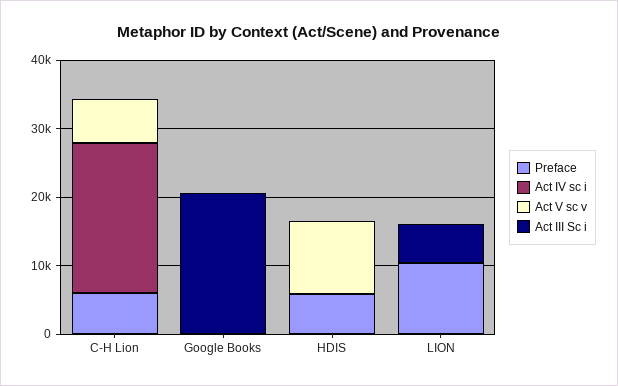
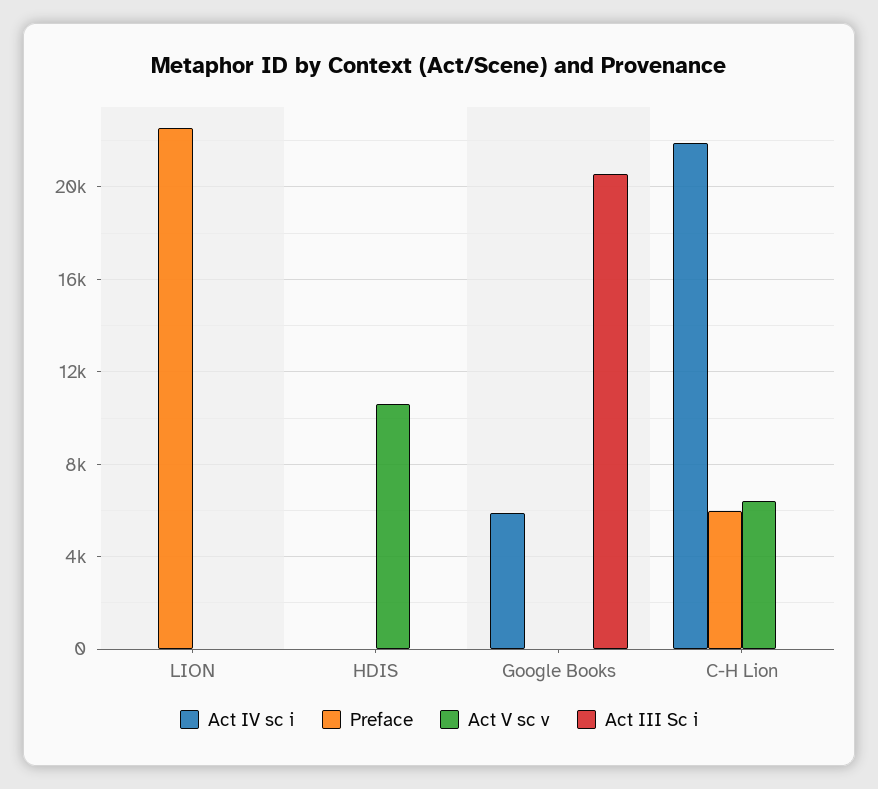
Act IV sc i, Google Books: 0 -> 6000
Preface, HDIS: 6000 -> 0
Preface, LION: 10000 -> 22500
Act III Sc i, LION: 6000 -> 0

